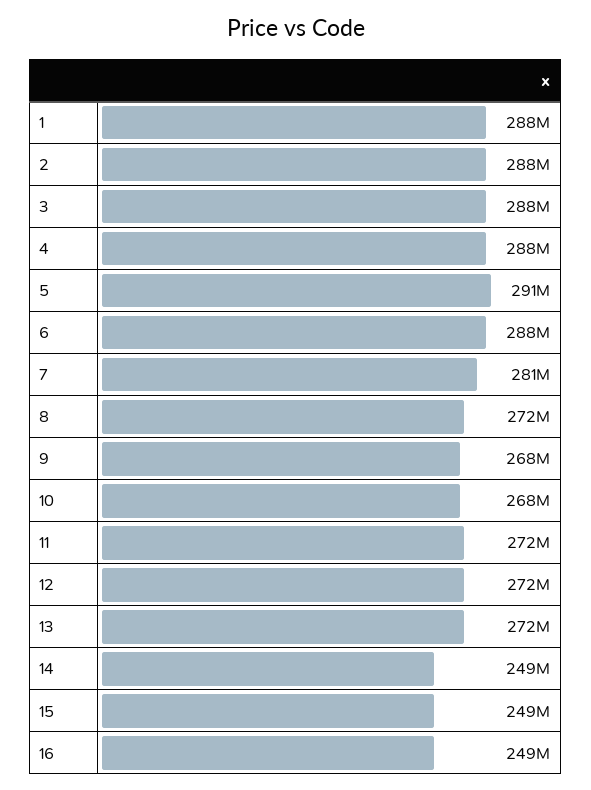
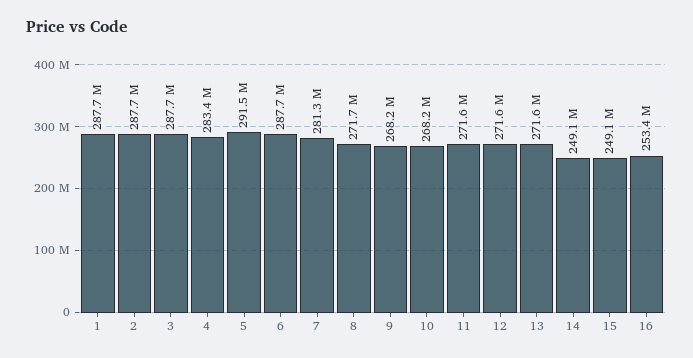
4: 288000000 -> 283400000
16: 249000000 -> 253400000

